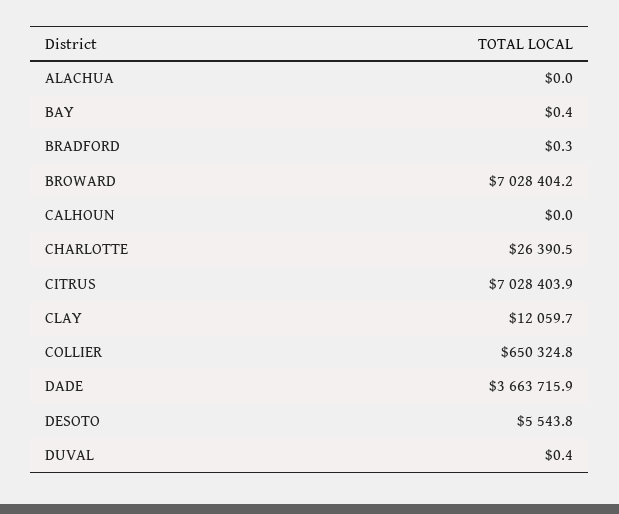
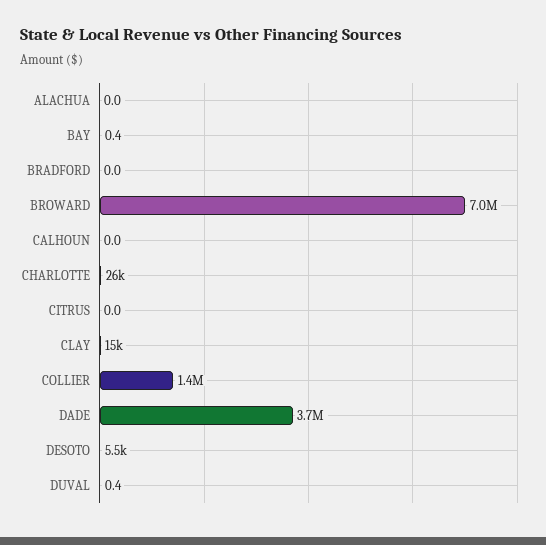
BRADFORD: 0.3 -> 0
CITRUS: 7028403.9 -> 0
CLAY: 12059.7 -> 15000
COLLIER: 650324.8 -> 1400000

